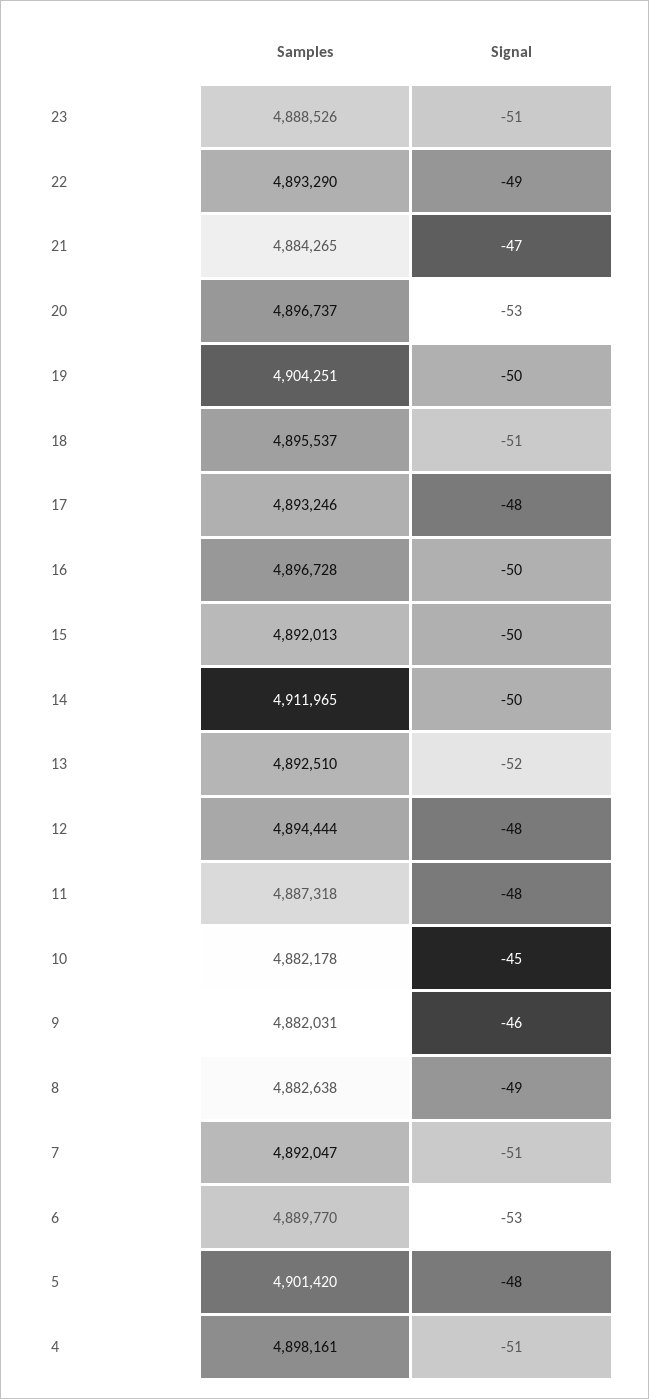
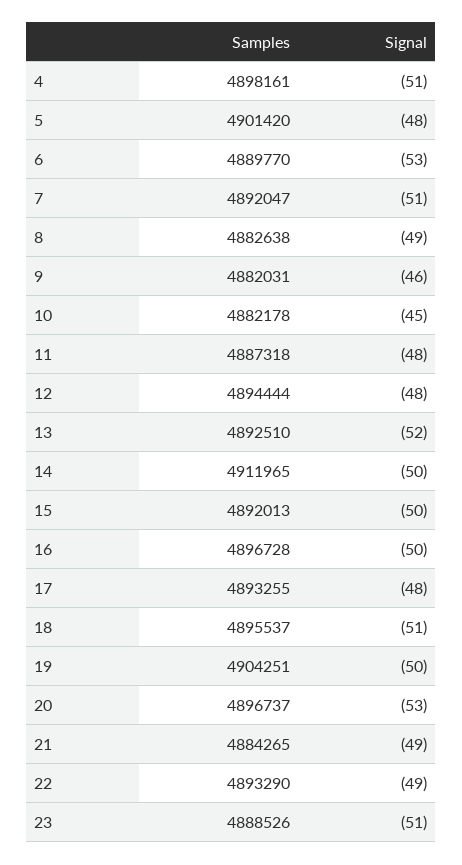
Signal, 21: -47 -> -49
Samples, 17: 4893246 -> 4893255

